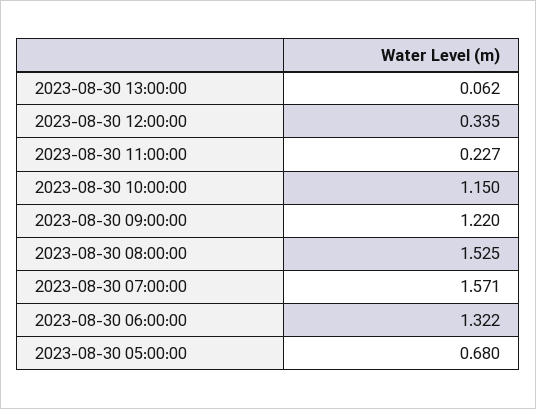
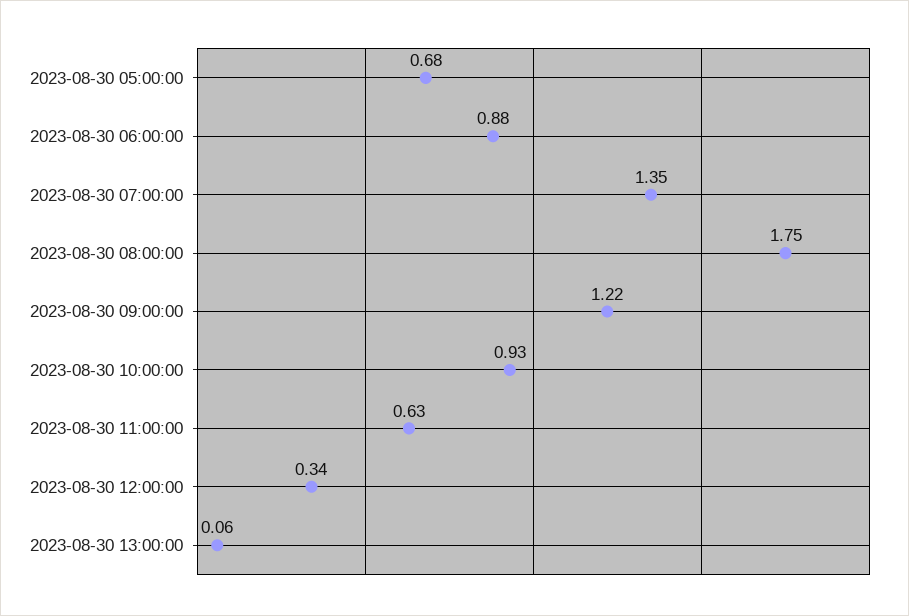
2023-08-30 11:00:00: 0.227 -> 0.63
2023-08-30 10:00:00: 1.15 -> 0.93
2023-08-30 08:00:00: 1.525 -> 1.75
2023-08-30 07:00:00: 1.571 -> 1.35
2023-08-30 06:00:00: 1.322 -> 0.88

